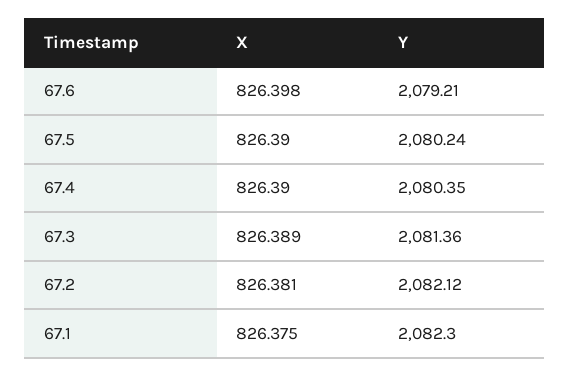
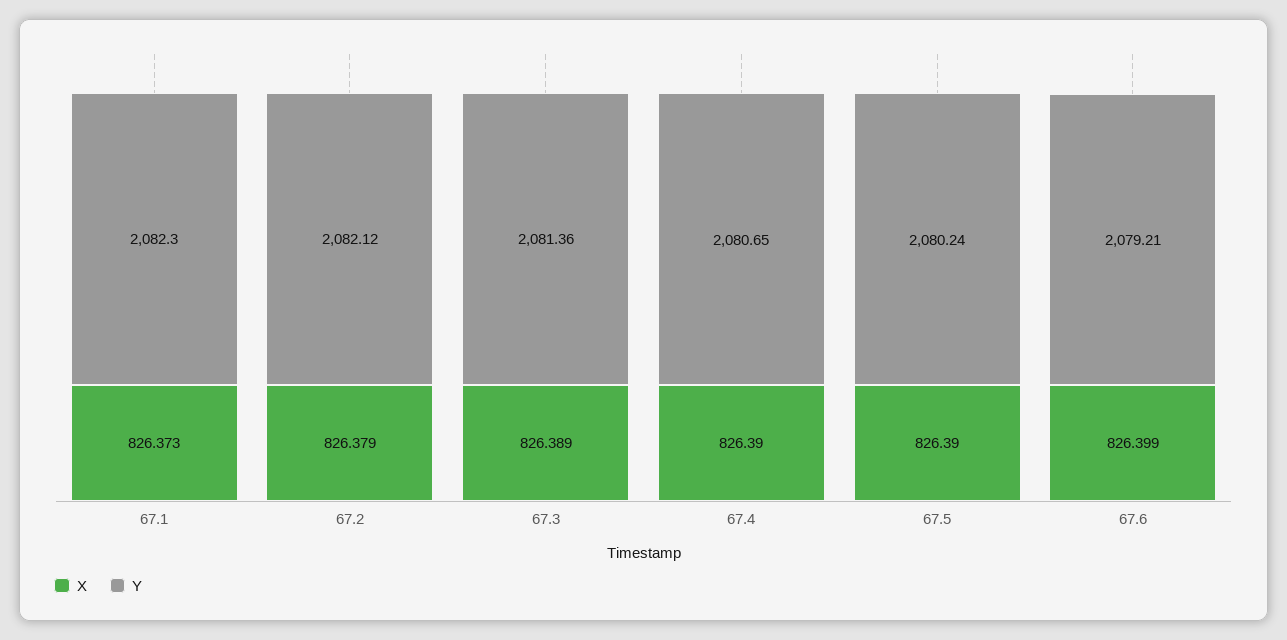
X, 67.6: 826.398 -> 826.399
Y, 67.4: 2080.35 -> 2080.65
X, 67.2: 826.381 -> 826.379
X, 67.1: 826.375 -> 826.373

